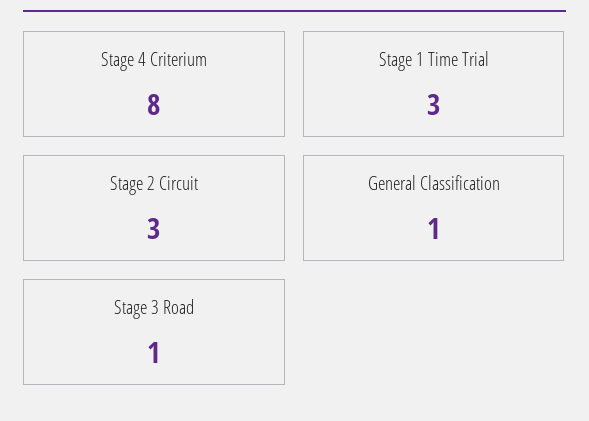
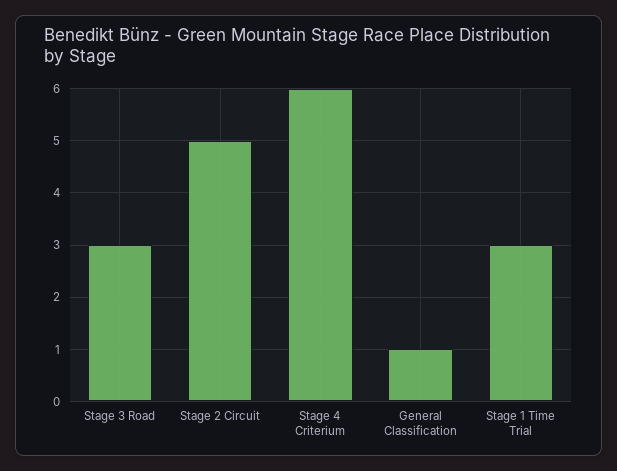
Stage 4 Criterium: 8 -> 6
Stage 2 Circuit: 3 -> 5
Stage 3 Road: 1 -> 3

